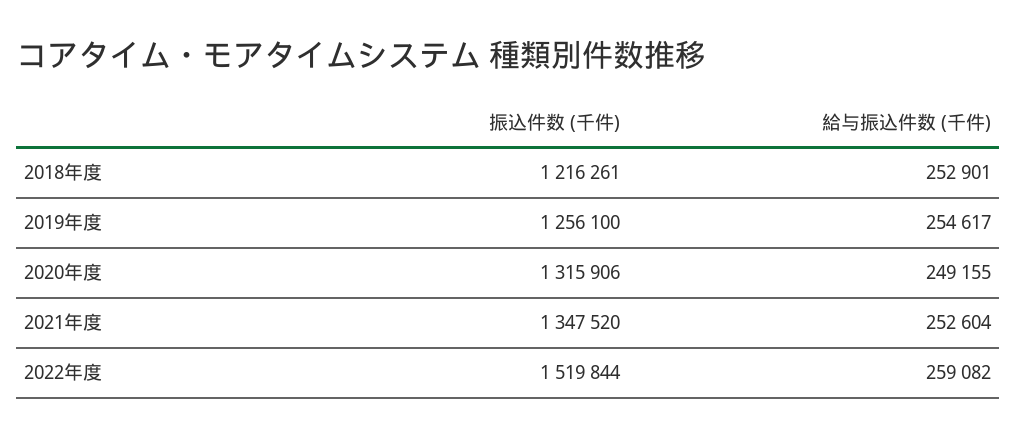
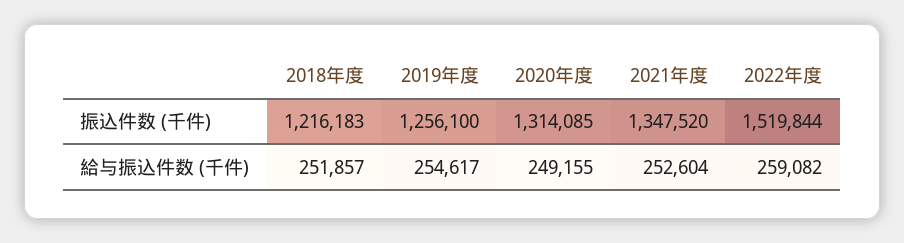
振込件数 (千件), 2018年度: 1216261 -> 1216183
給与振込件数 (千件), 2018年度: 252901 -> 251857
振込件数 (千件), 2020年度: 1315906 -> 1314085

